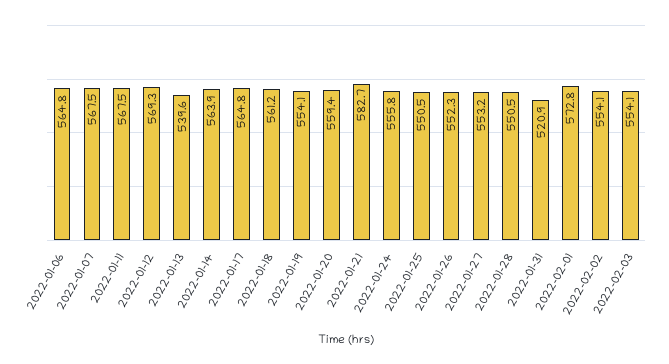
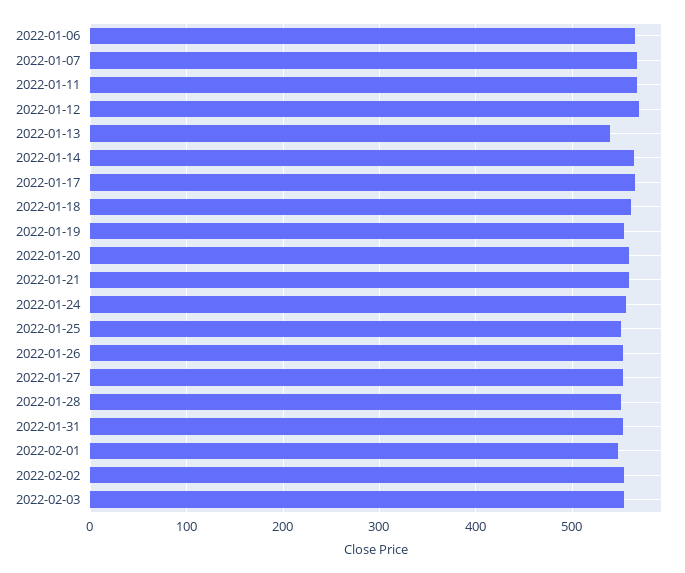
2022-01-21: 582.7 -> 560
2022-01-31: 520.9 -> 550
2022-02-01: 572.8 -> 550

